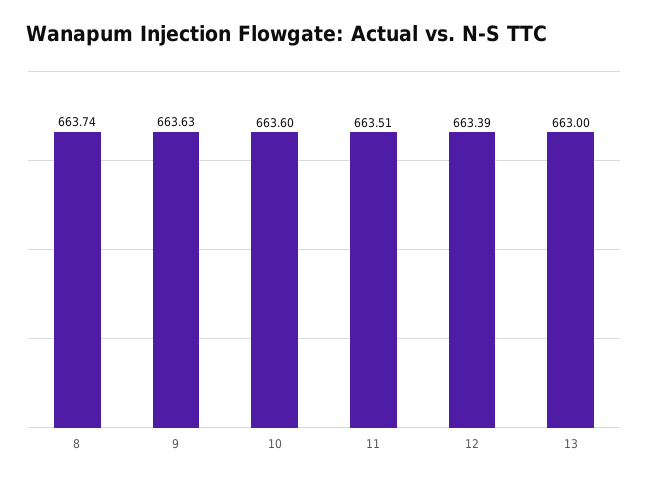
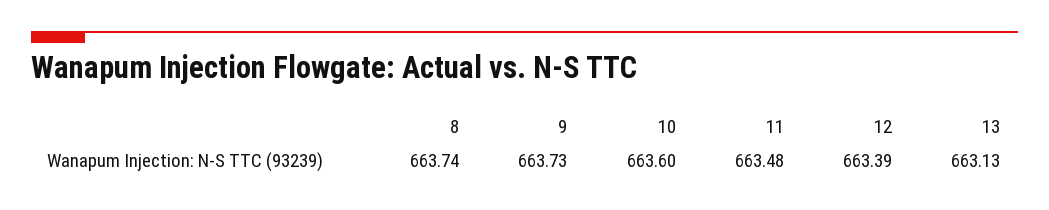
9: 663.63 -> 663.73
11: 663.51 -> 663.48
13: 663 -> 663.13

